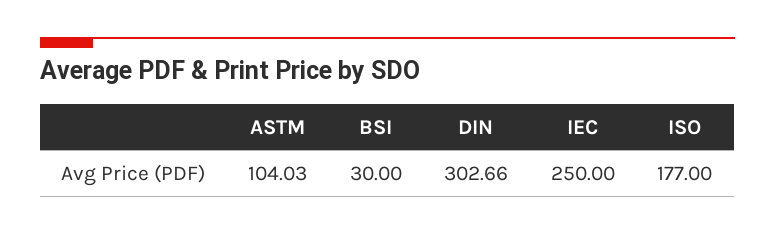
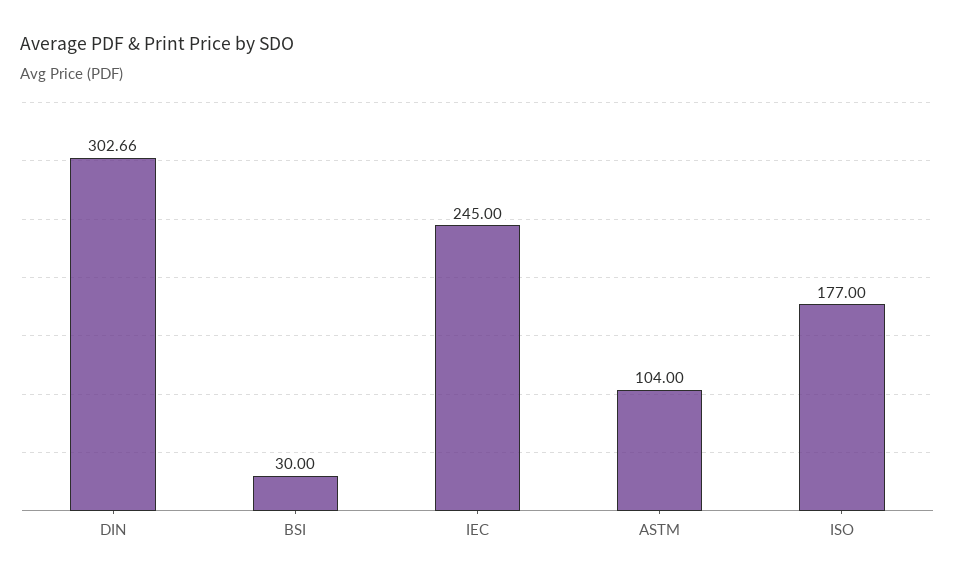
ASTM: 104.03 -> 104
IEC: 250 -> 245

